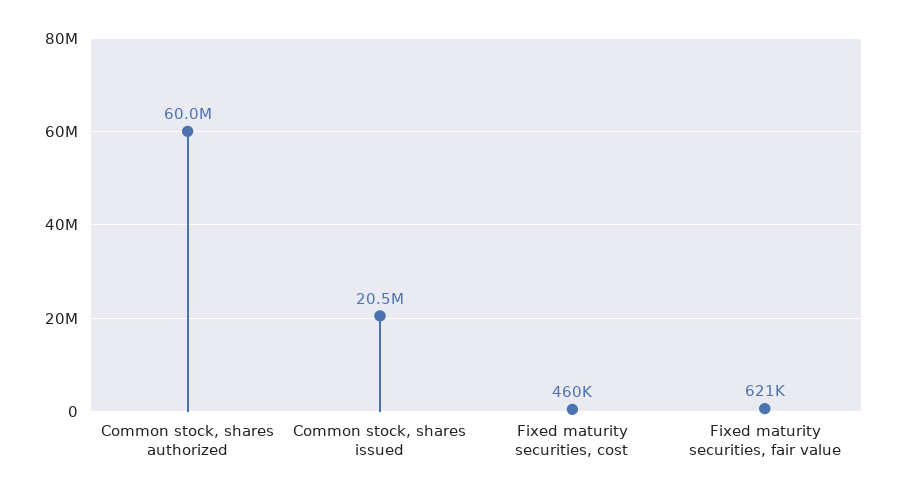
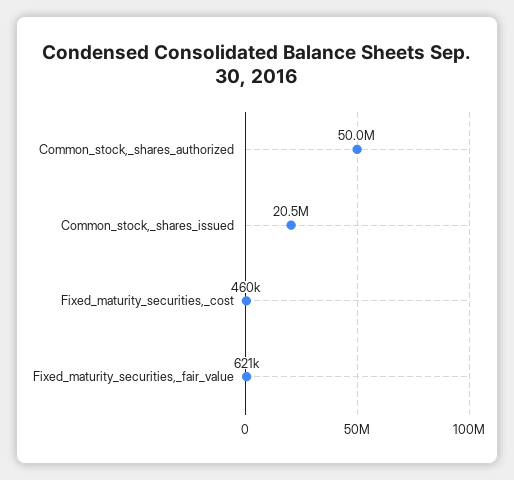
Common stock, shares authorized: 60000000 -> 50000000

